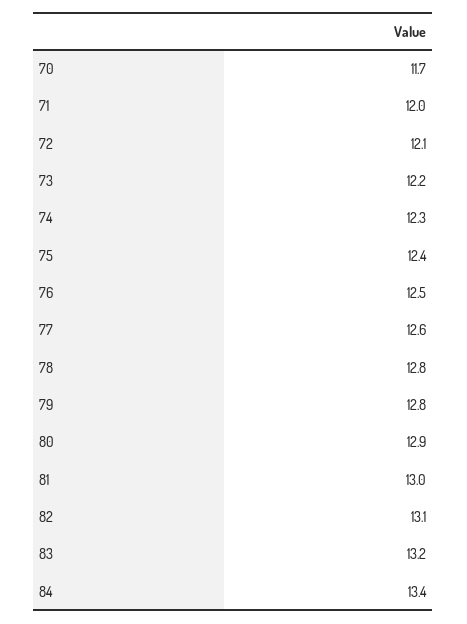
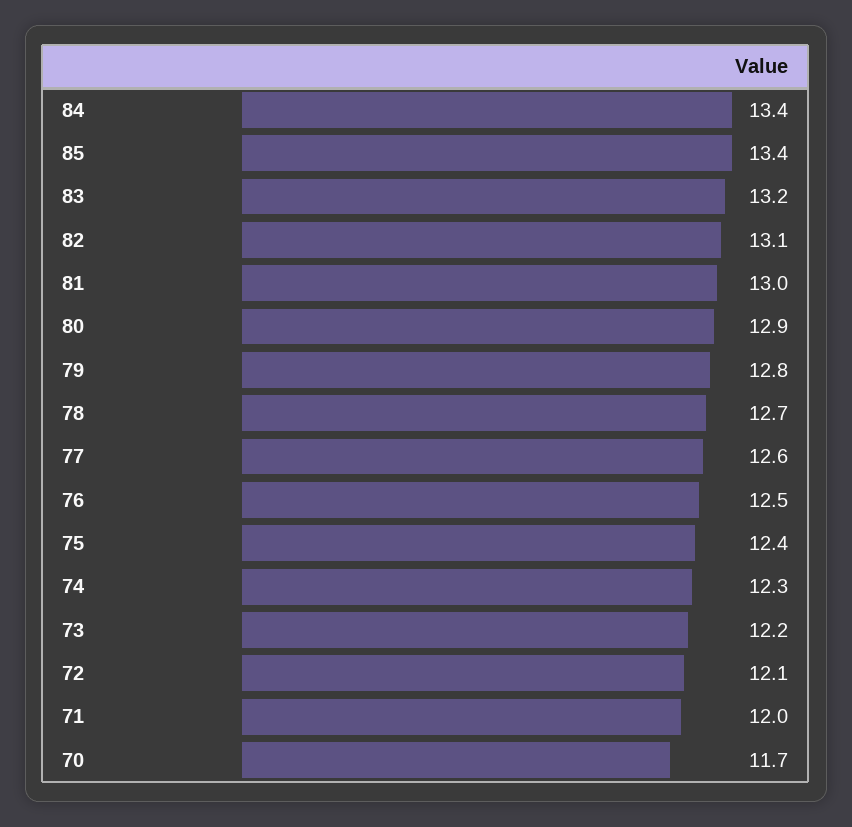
78: 12.8 -> 12.7
85: none -> 13.4

